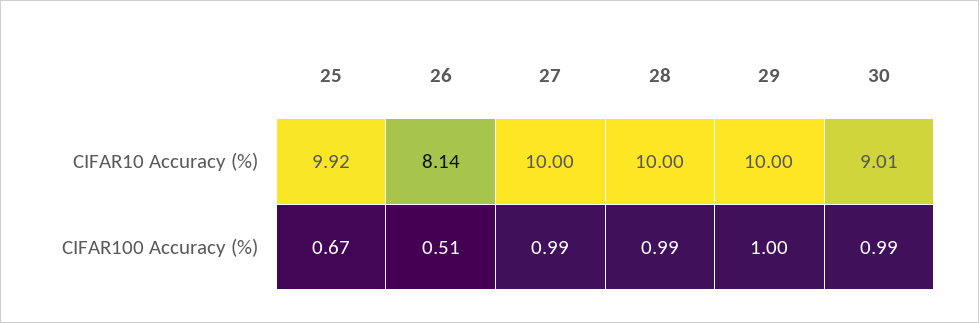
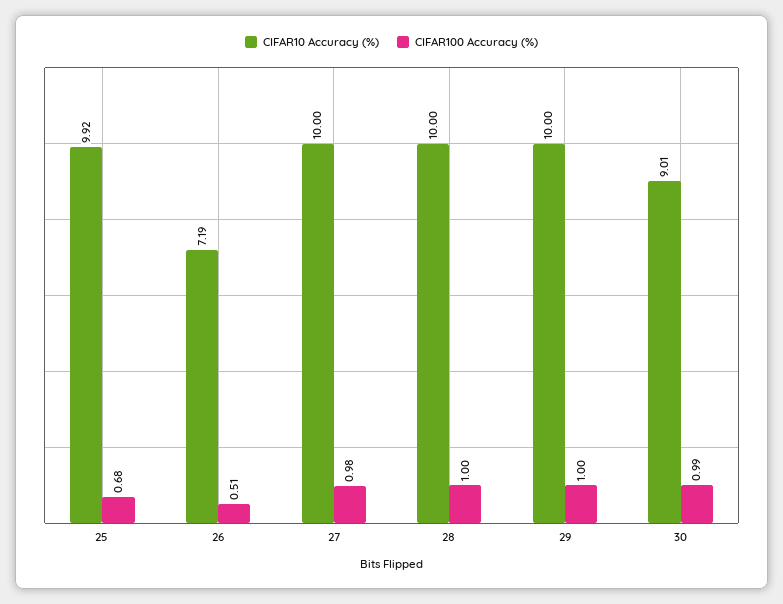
CIFAR10 Accuracy (%), 26: 8.14 -> 7.19
CIFAR100 Accuracy (%), 25: 0.67 -> 0.68
CIFAR100 Accuracy (%), 27: 0.99 -> 0.98
CIFAR100 Accuracy (%), 28: 0.99 -> 1

